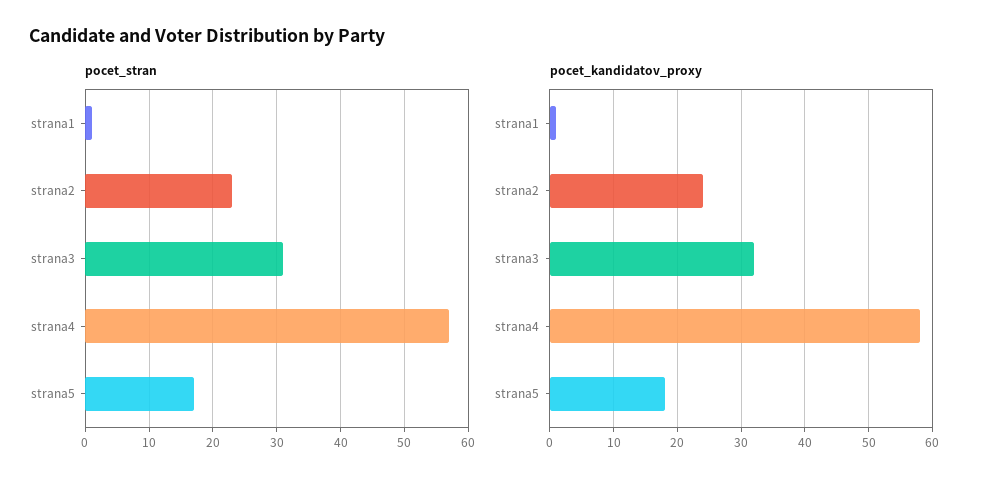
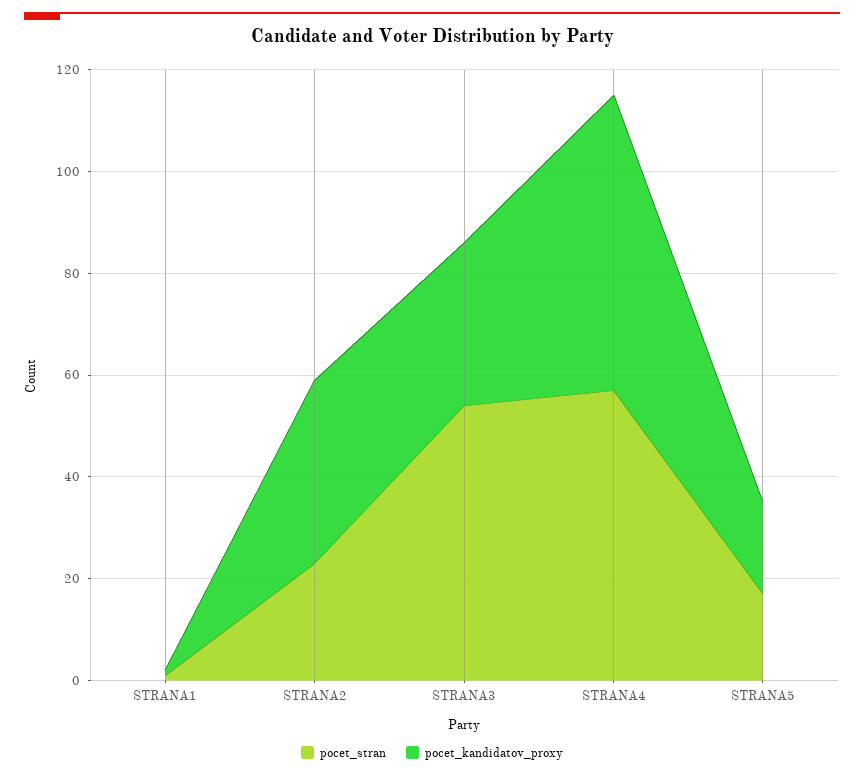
pocet_stran, strana3: 31 -> 55
pocet_kandidatov_proxy, strana2: 24 -> 35

